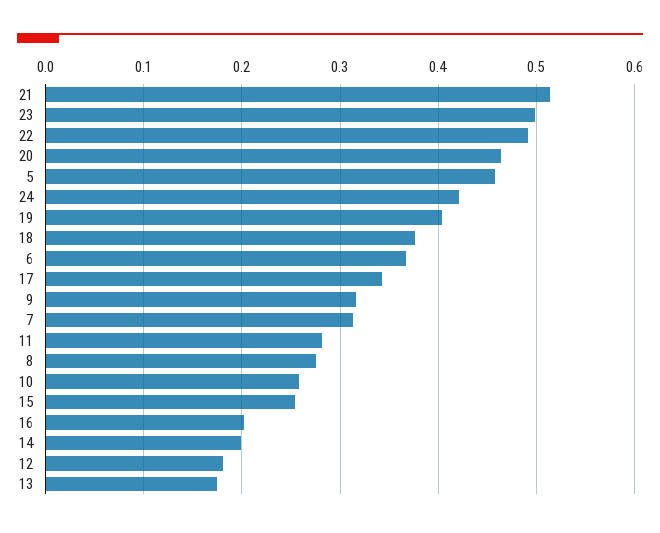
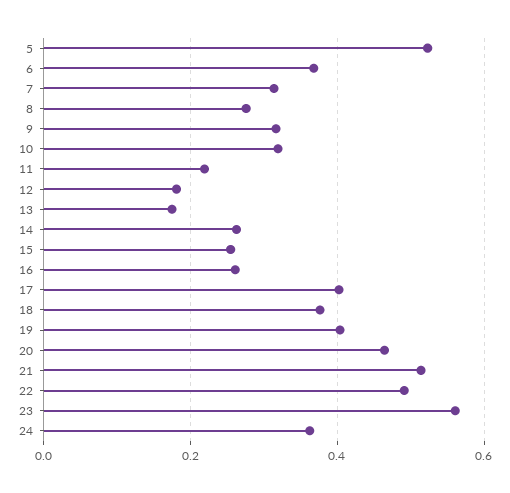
23: 0.5 -> 0.56
5: 0.46 -> 0.52
24: 0.42 -> 0.36
17: 0.34 -> 0.4
11: 0.28 -> 0.22
10: 0.26 -> 0.32
16: 0.2 -> 0.26
14: 0.2 -> 0.26

